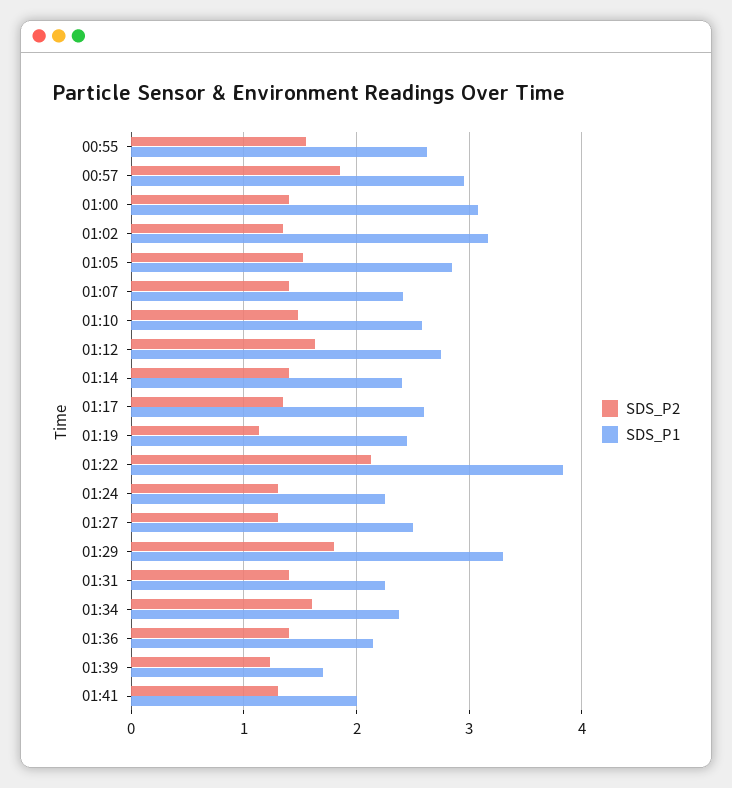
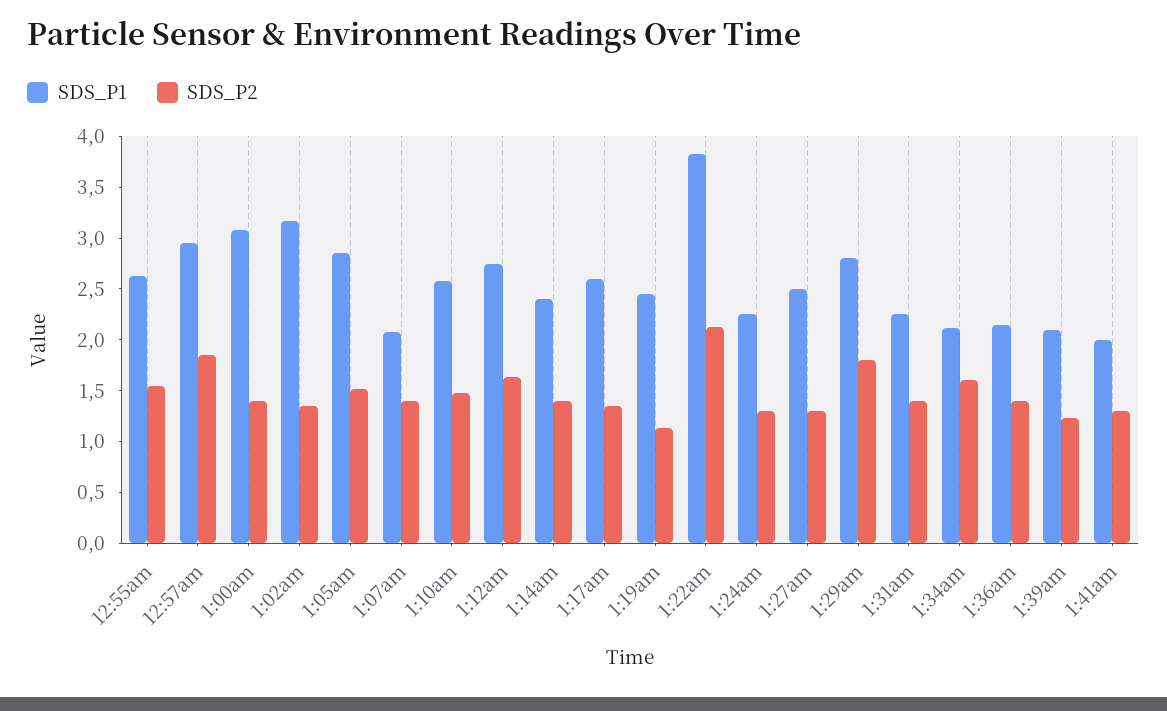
SDS_P1, 01:07: 2.4 -> 2.1
SDS_P1, 01:29: 3.3 -> 2.8
SDS_P1, 01:34: 2.4 -> 2.1
SDS_P1, 01:39: 1.7 -> 2.1

